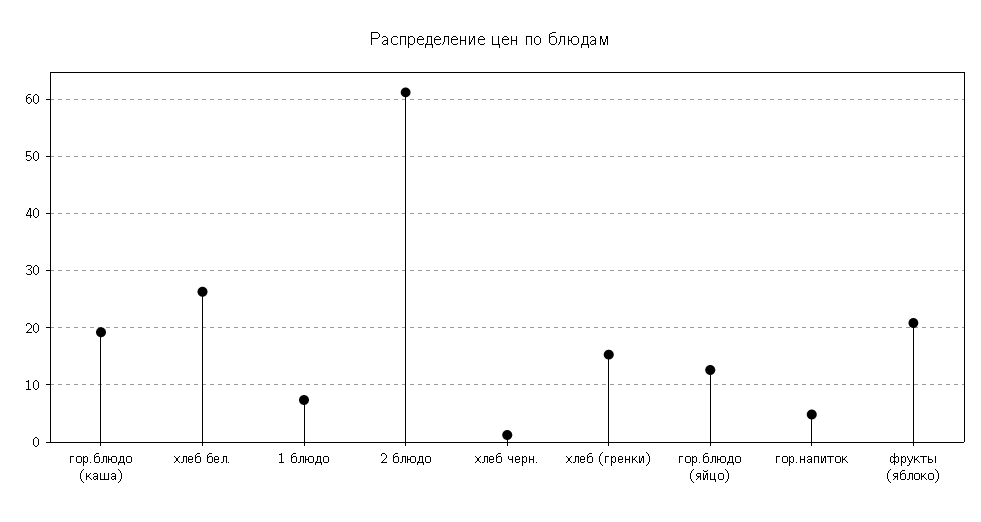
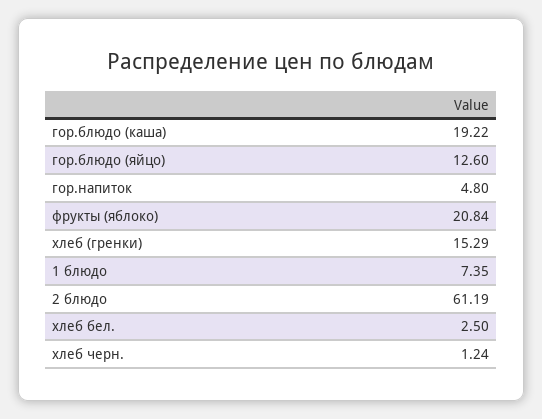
хлеб бел.: 26 -> 2.5

